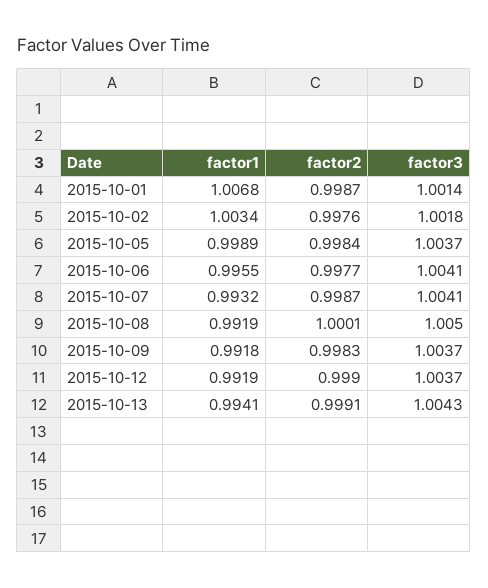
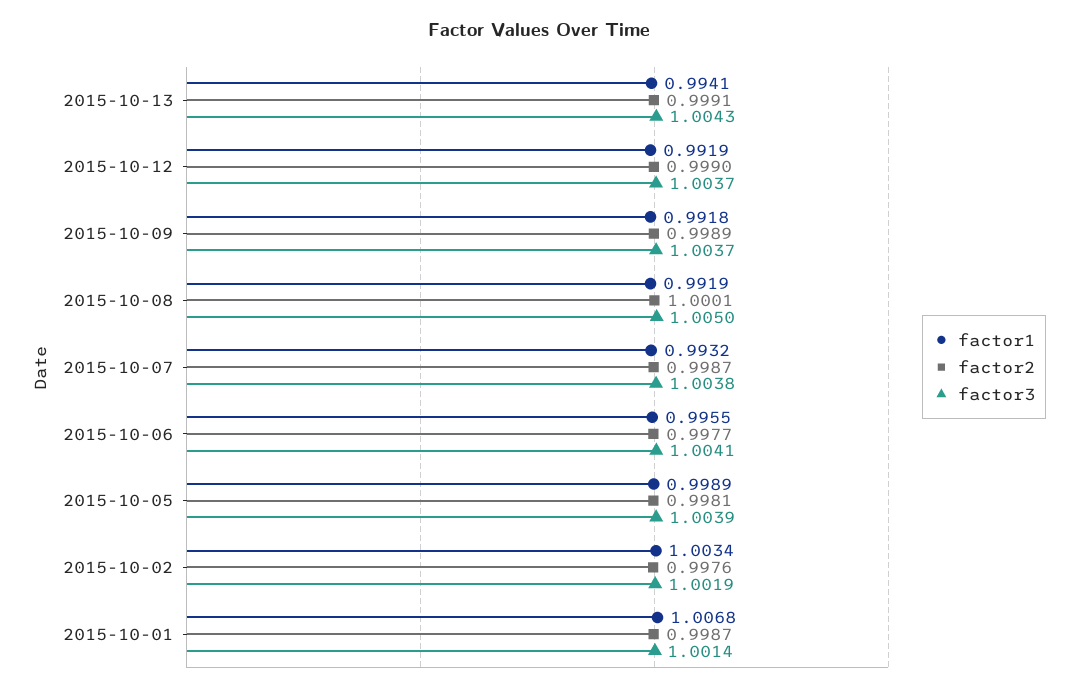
factor3, 2015-10-02: 1.0018 -> 1.0019
factor2, 2015-10-05: 0.9984 -> 0.9981
factor3, 2015-10-05: 1.0037 -> 1.0039
factor3, 2015-10-07: 1.0041 -> 1.0038
factor2, 2015-10-09: 0.9983 -> 0.9989

